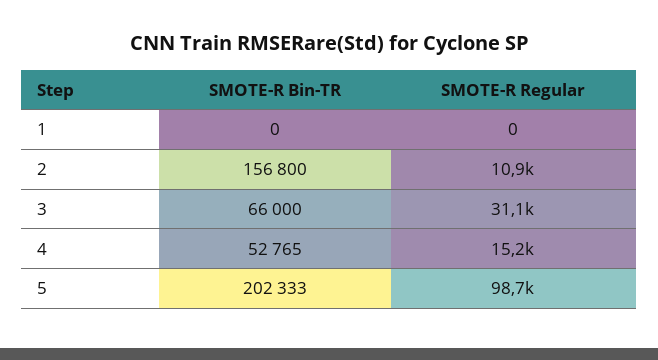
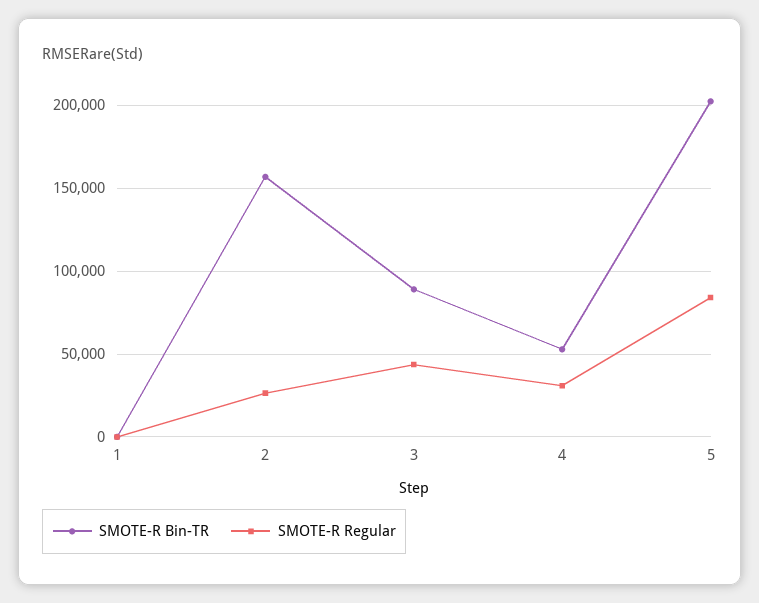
SMOTE-R Regular, 2: 10900 -> 25000
SMOTE-R Bin-TR, 3: 66000 -> 90000
SMOTE-R Regular, 3: 31100 -> 45000
SMOTE-R Regular, 4: 15200 -> 30000
SMOTE-R Regular, 5: 98700 -> 85000

